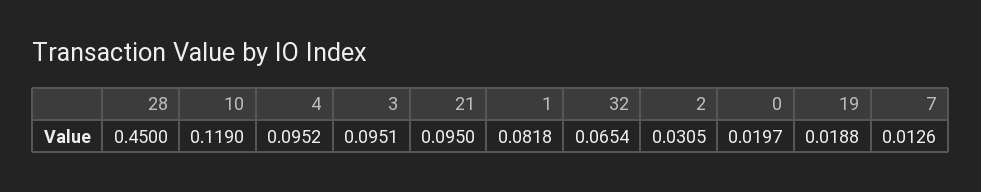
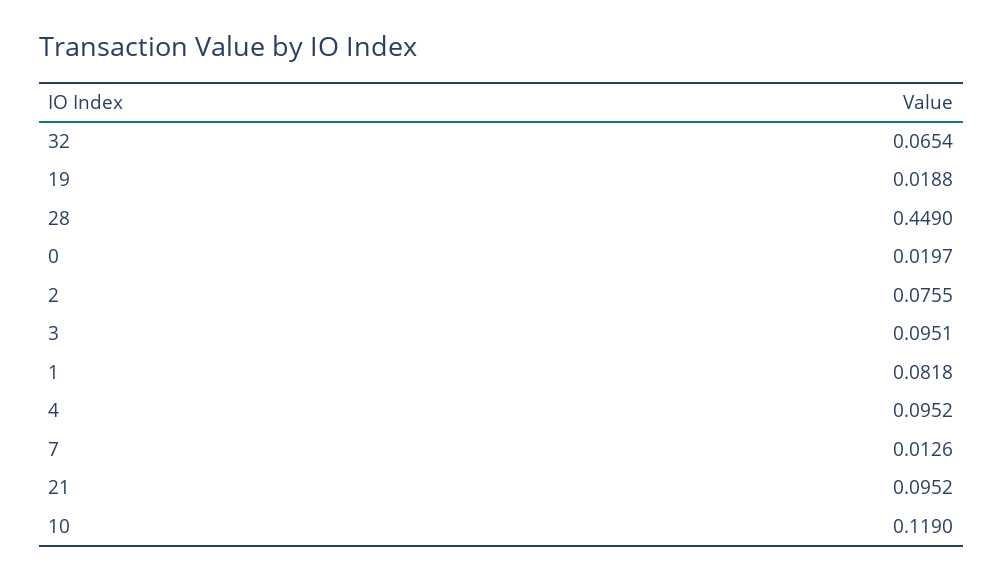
28: 0.45 -> 0.449
21: 0.095 -> 0.0952
2: 0.0305 -> 0.0755

